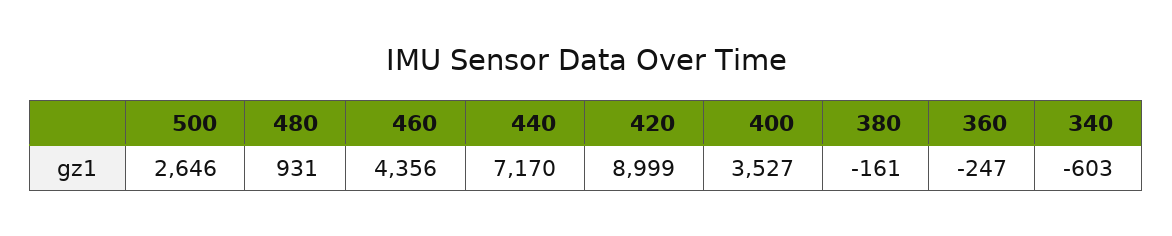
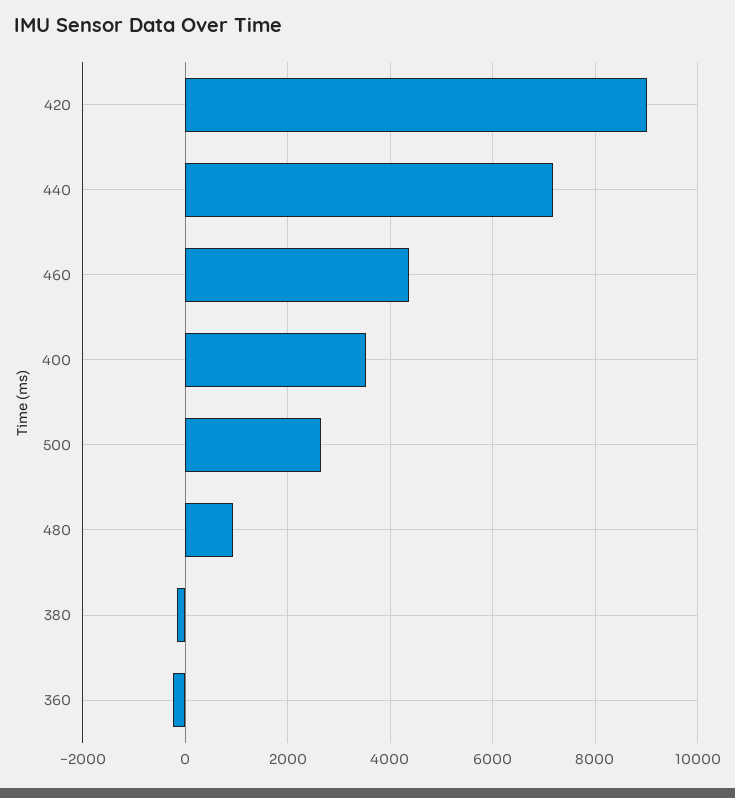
340: -603 -> none

